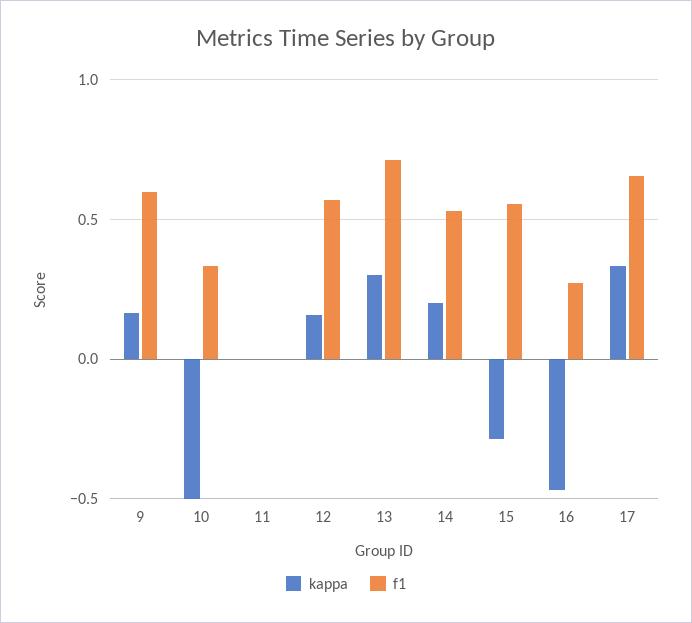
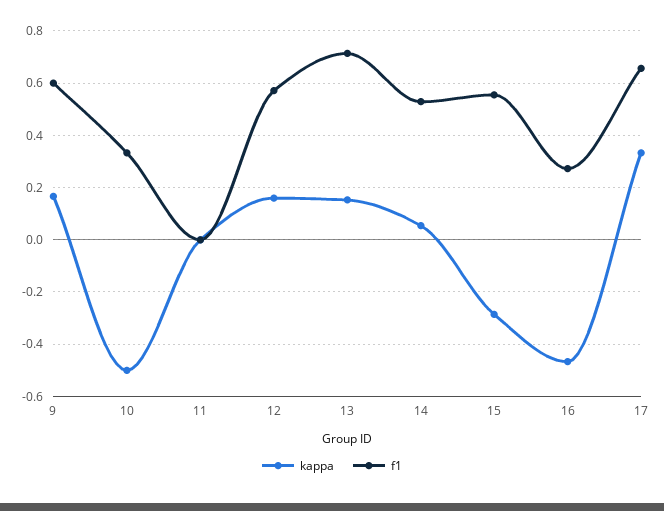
kappa, 13: 0.3 -> 0.15
kappa, 14: 0.2 -> 0.05

